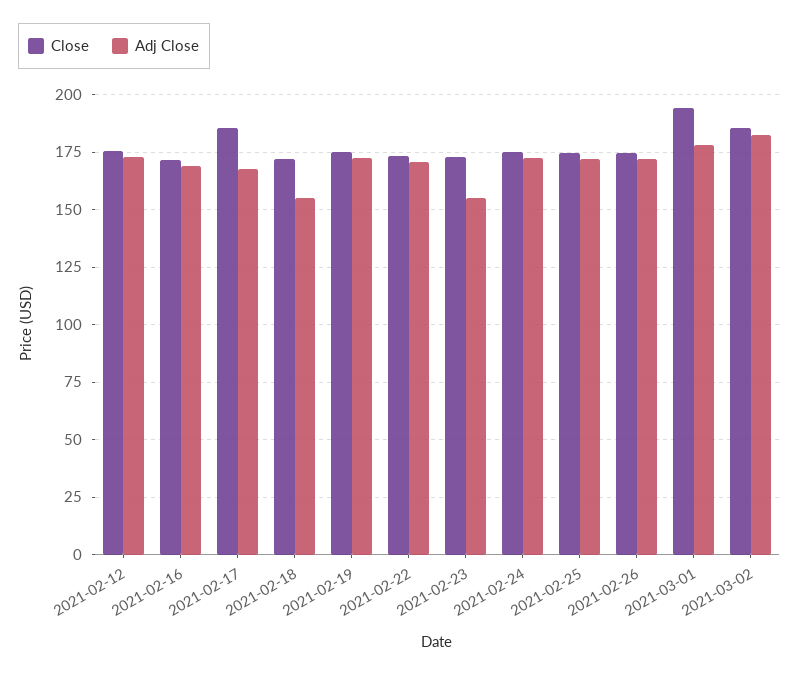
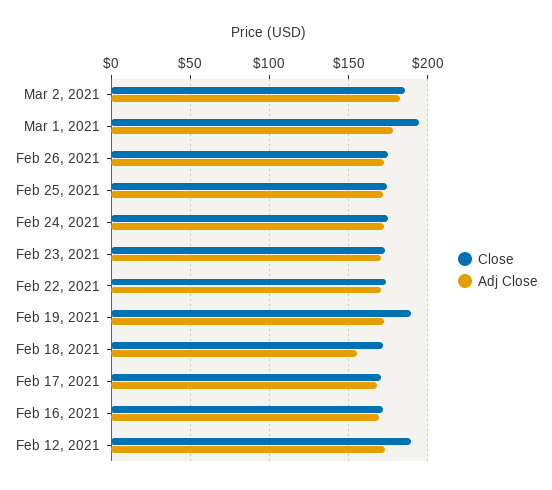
Close, 2021-02-12: 175 -> 190
Close, 2021-02-17: 185 -> 170
Close, 2021-02-19: 175 -> 190
Adj Close, 2021-02-23: 155 -> 170

